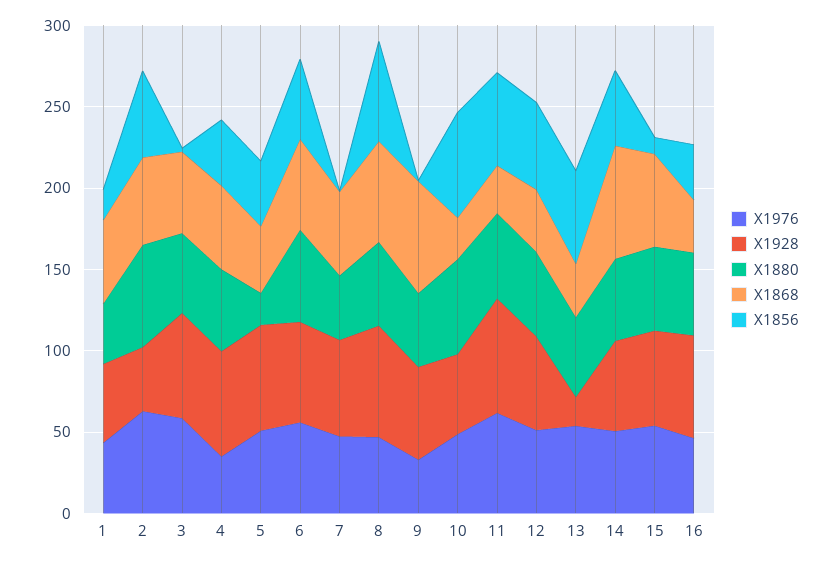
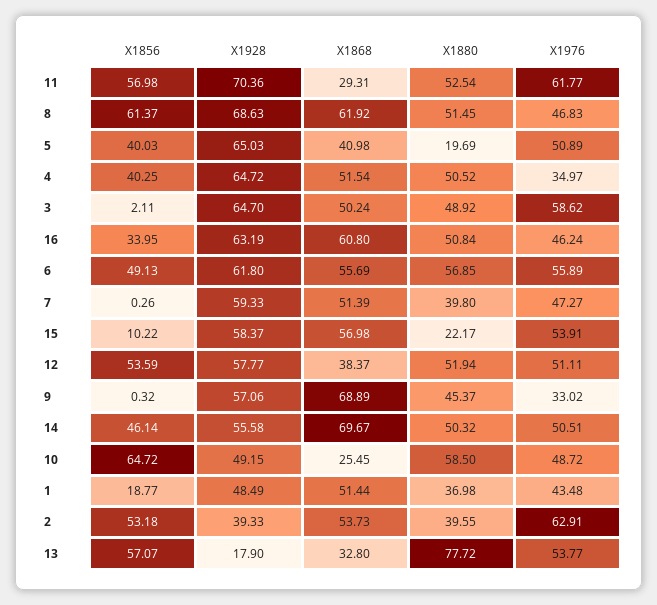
X1880, 2: 60 -> 39.55
X1880, 13: 50 -> 77.72
X1880, 15: 50 -> 22.17
X1868, 16: 30 -> 60.8

